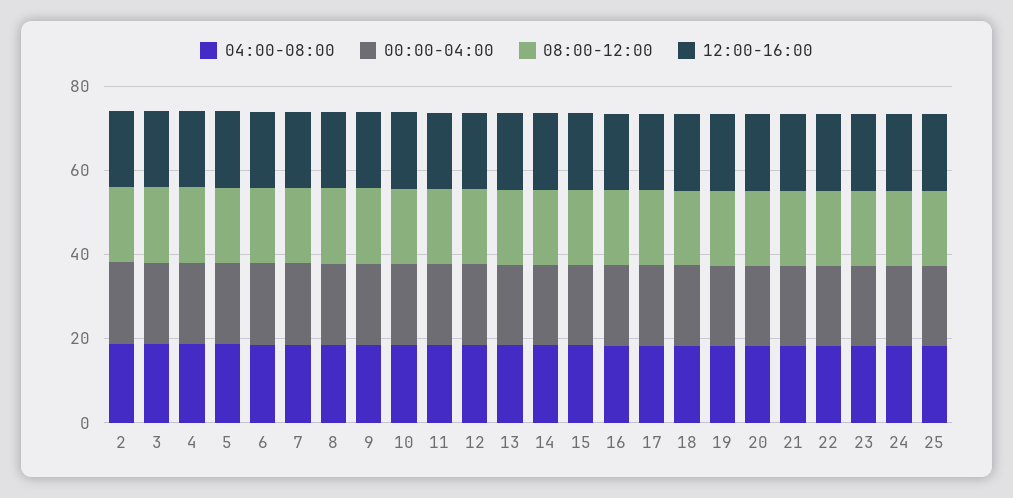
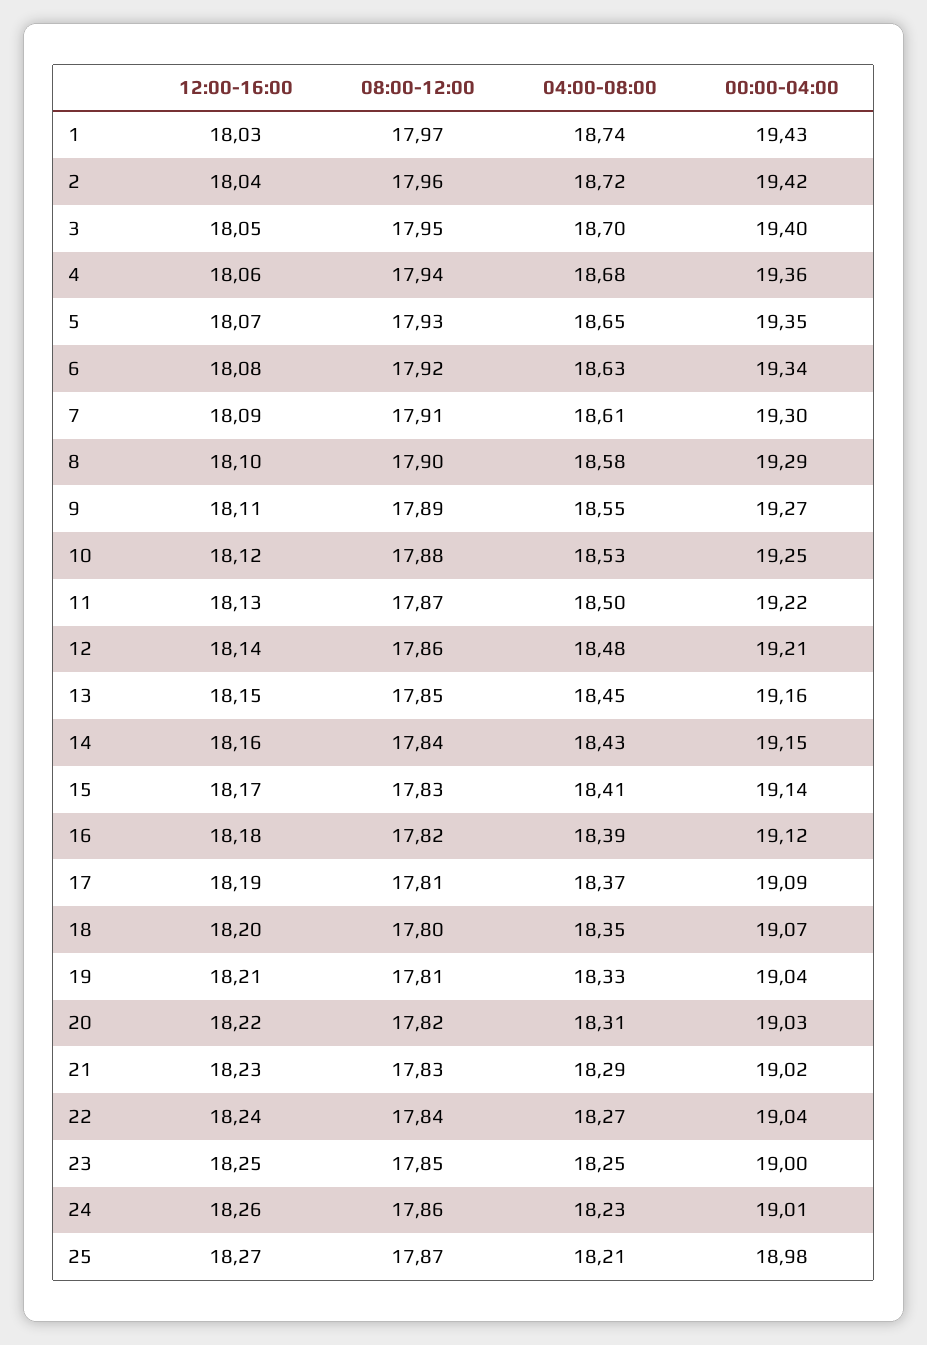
12:00-16:00, 1: none -> 18.03
08:00-12:00, 1: none -> 17.97
04:00-08:00, 1: none -> 18.74
00:00-04:00, 1: none -> 19.43

